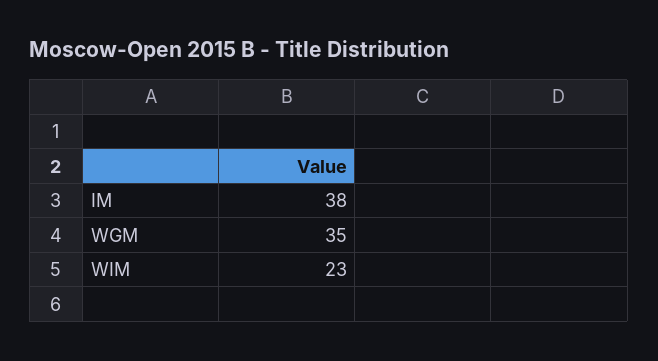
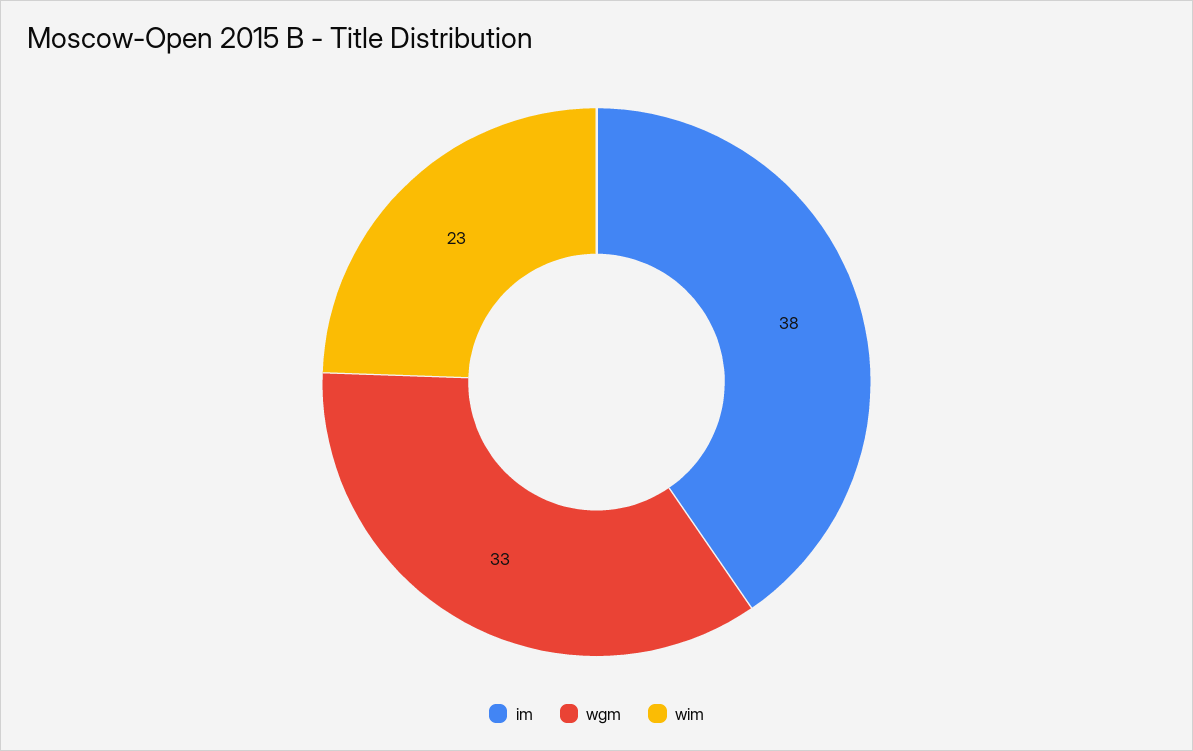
WGM: 35 -> 33

